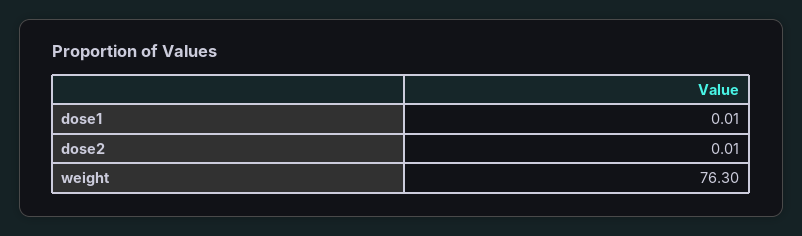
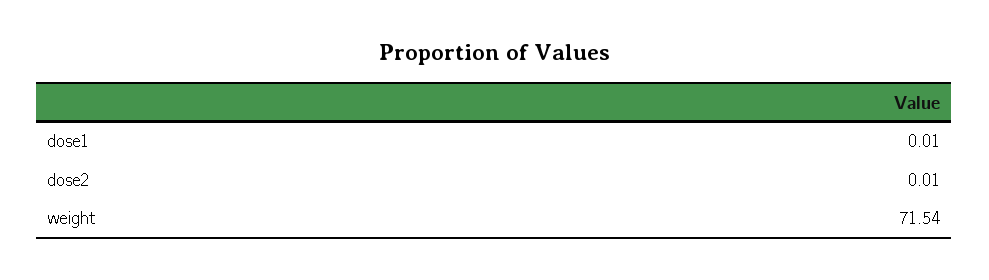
weight: 76.3 -> 71.54

